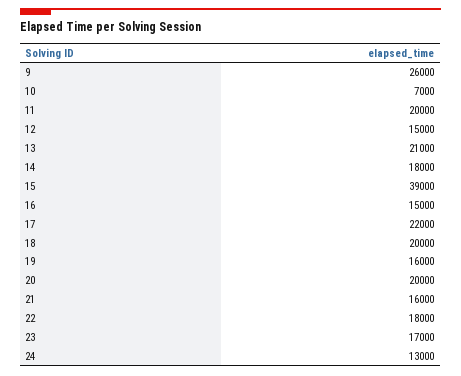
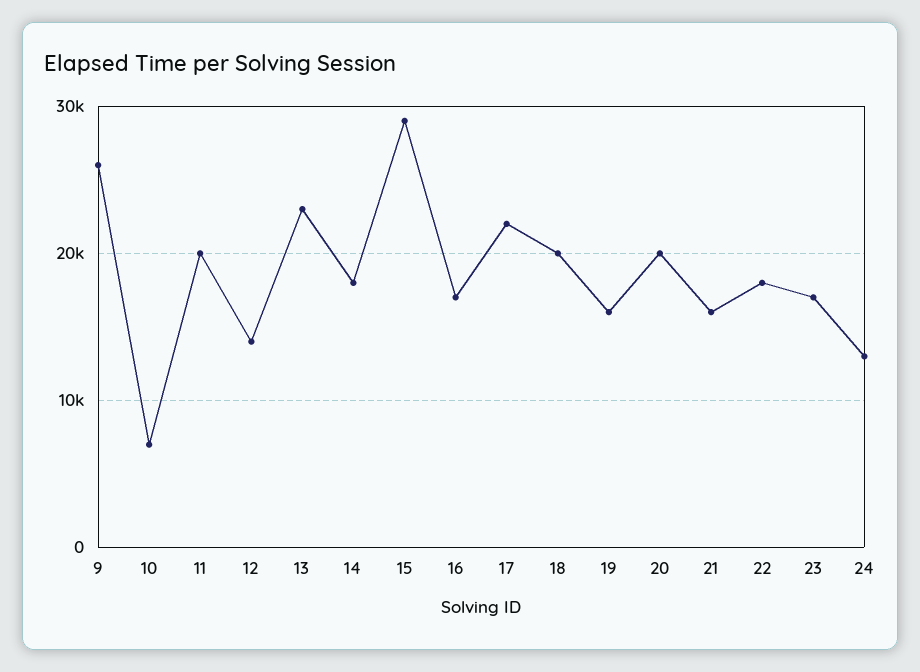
12: 15000 -> 14000
13: 21000 -> 23000
15: 39000 -> 29000
16: 15000 -> 17000

